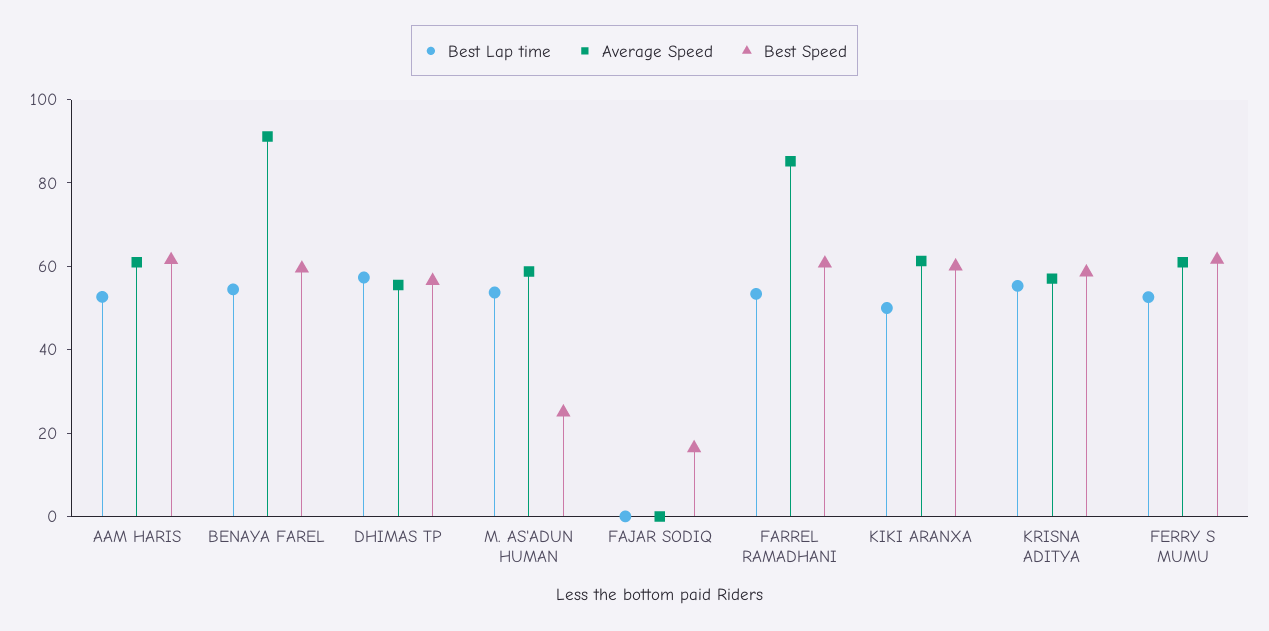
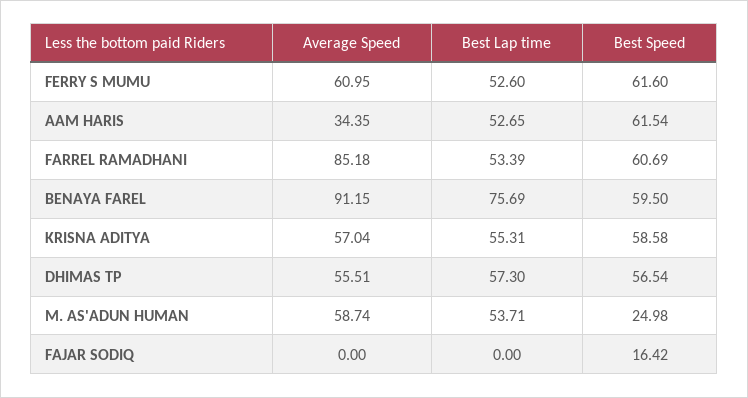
Average Speed, AAM HARIS: 60 -> 34.35
Best Lap time, BENAYA FAREL: 55 -> 75.69
Best Lap time, KIKI ARANXA: 50 -> none
Average Speed, KIKI ARANXA: 60 -> none
Best Speed, KIKI ARANXA: 60 -> none

